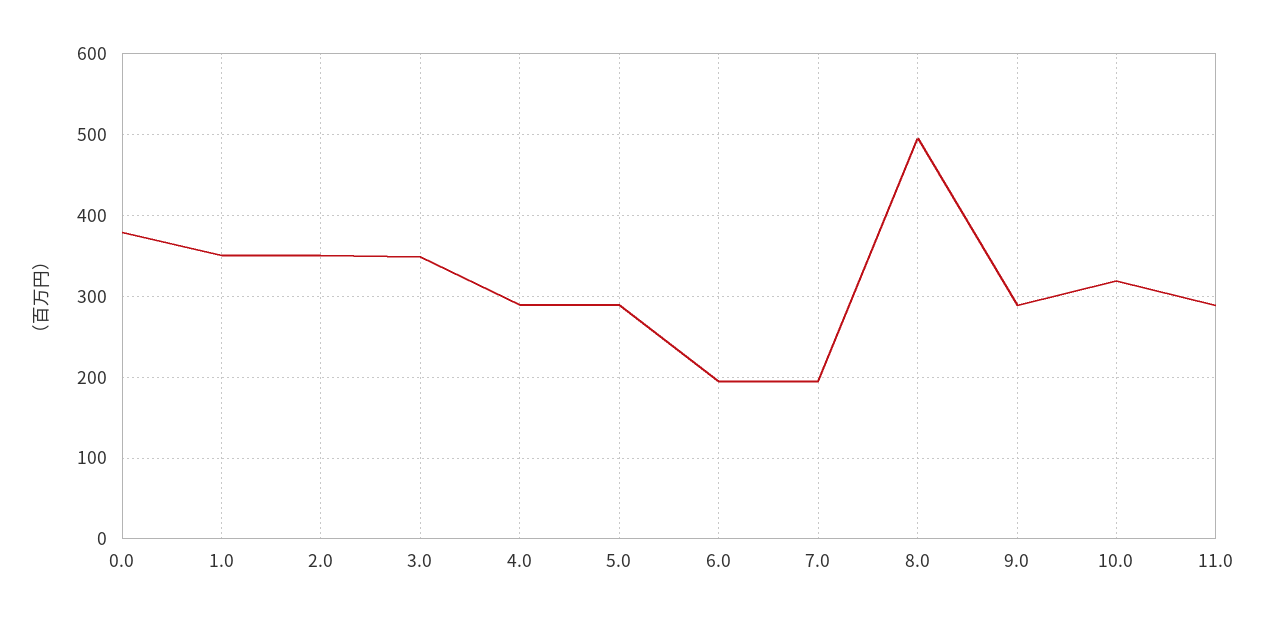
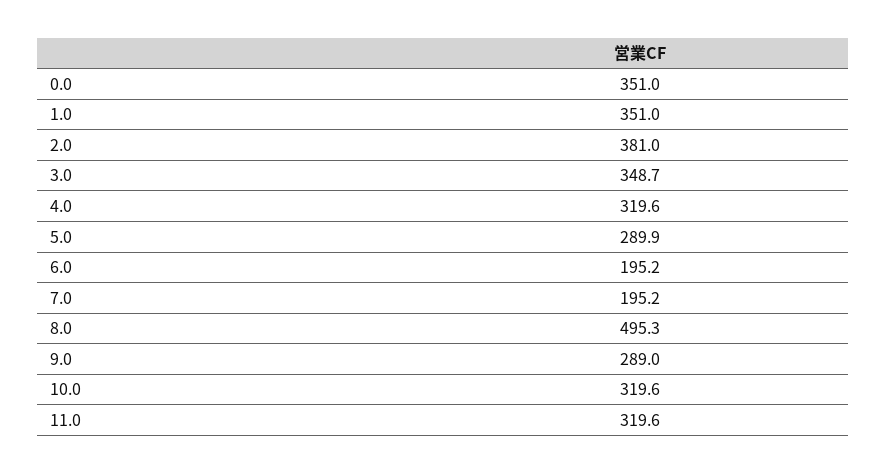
0.0: 380 -> 351
2.0: 350 -> 381
4.0: 290 -> 319.6
11.0: 290 -> 319.6

